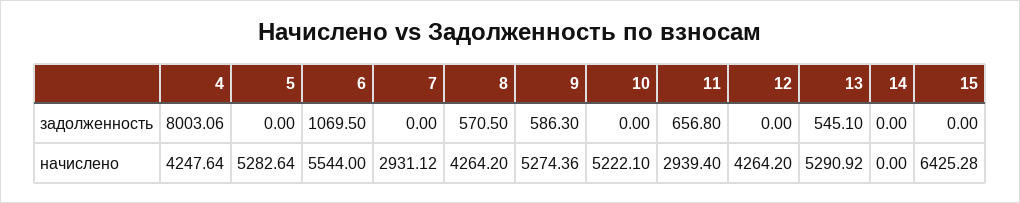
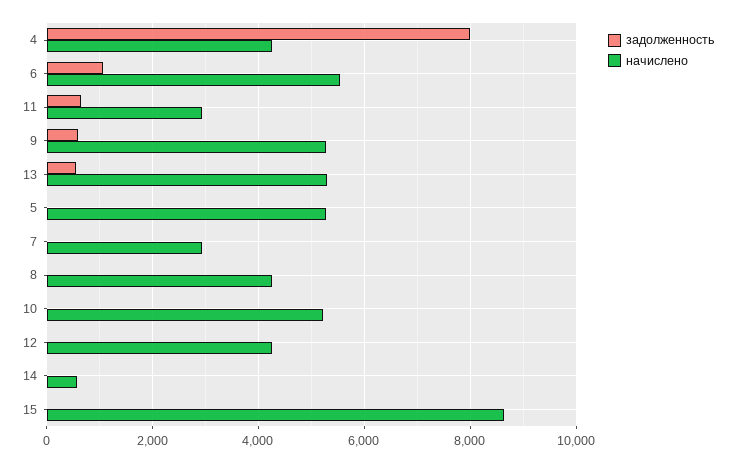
задолженность, 8: 570.5 -> 0
начислено, 14: 0 -> 600
начислено, 15: 6425.28 -> 8600

